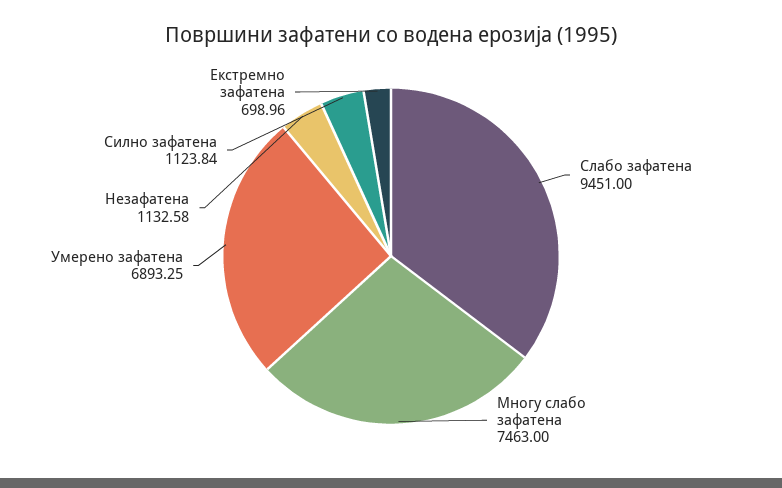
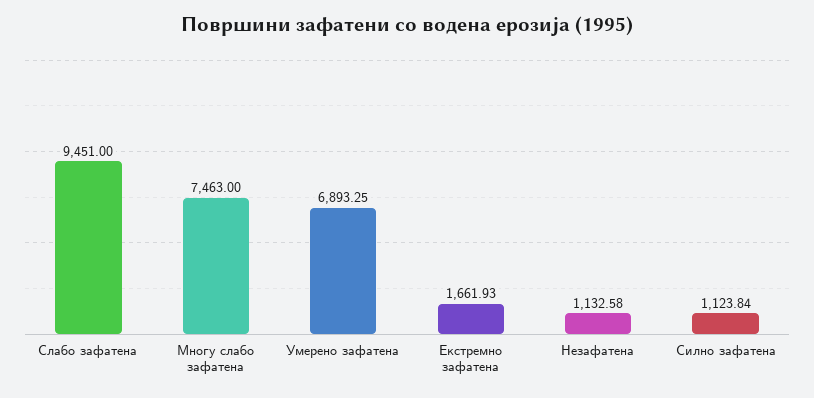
Екстремно зафатена: 698.96 -> 1661.93

